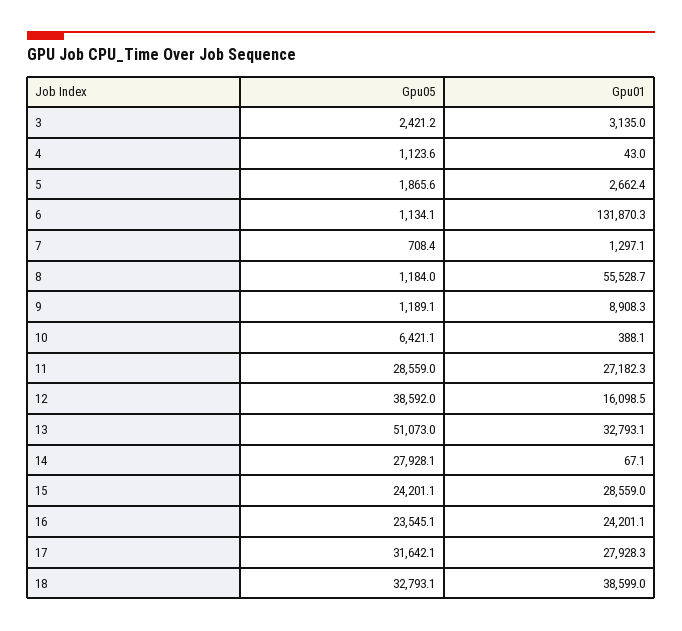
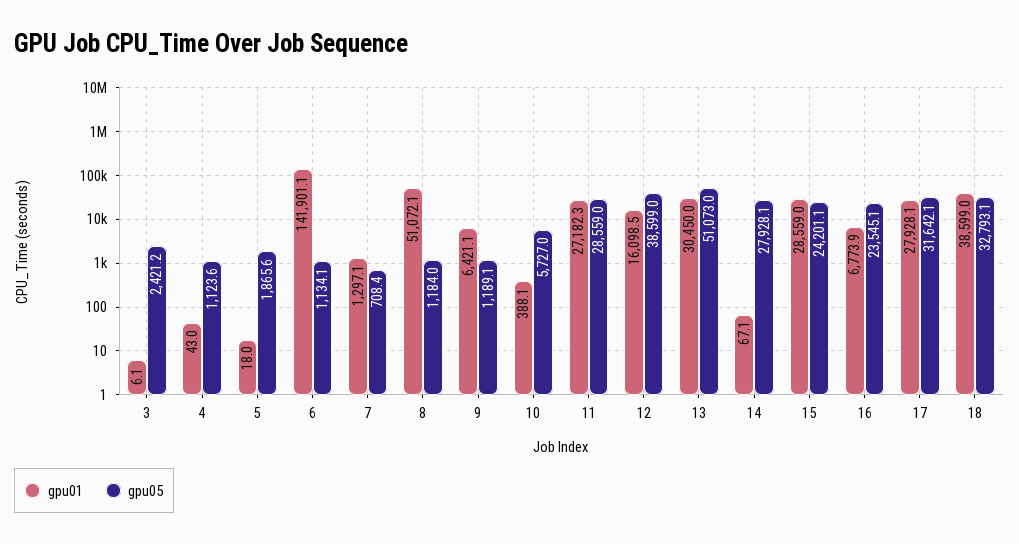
Gpu01, 3: 3135 -> 6.1
Gpu01, 5: 2662.4 -> 18
Gpu01, 6: 131870.3 -> 141901.1
Gpu01, 8: 55528.7 -> 51072.1
Gpu01, 9: 8908.3 -> 6421.1
Gpu05, 10: 6421.1 -> 5727
Gpu05, 12: 38592 -> 38599
Gpu01, 13: 32793.1 -> 30450
Gpu01, 16: 24201.1 -> 6773.9
Gpu01, 17: 27928.3 -> 27928.1

